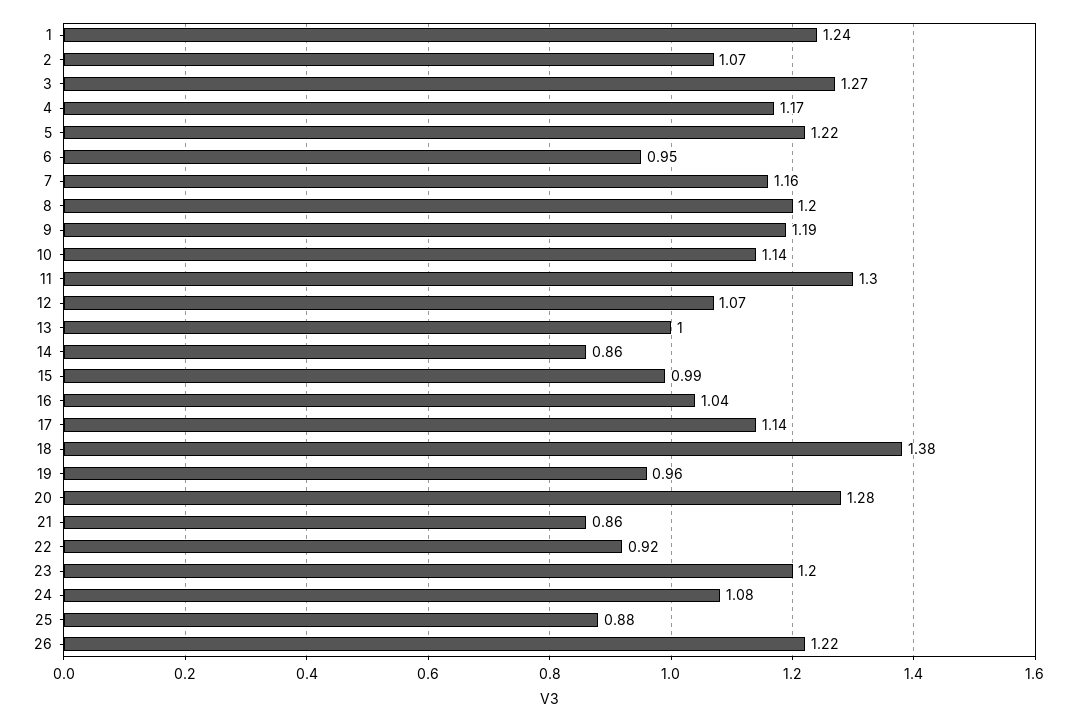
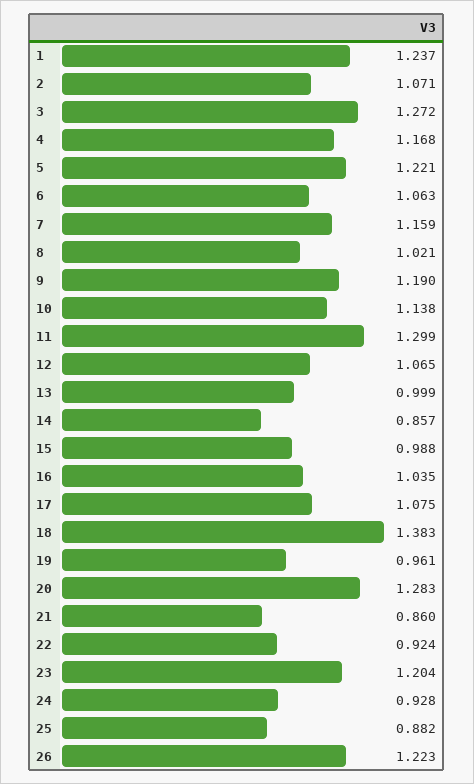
6: 0.95 -> 1.063
8: 1.2 -> 1.021
17: 1.14 -> 1.075
24: 1.08 -> 0.928

